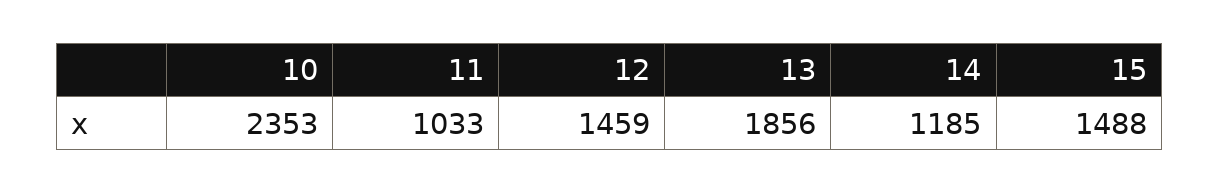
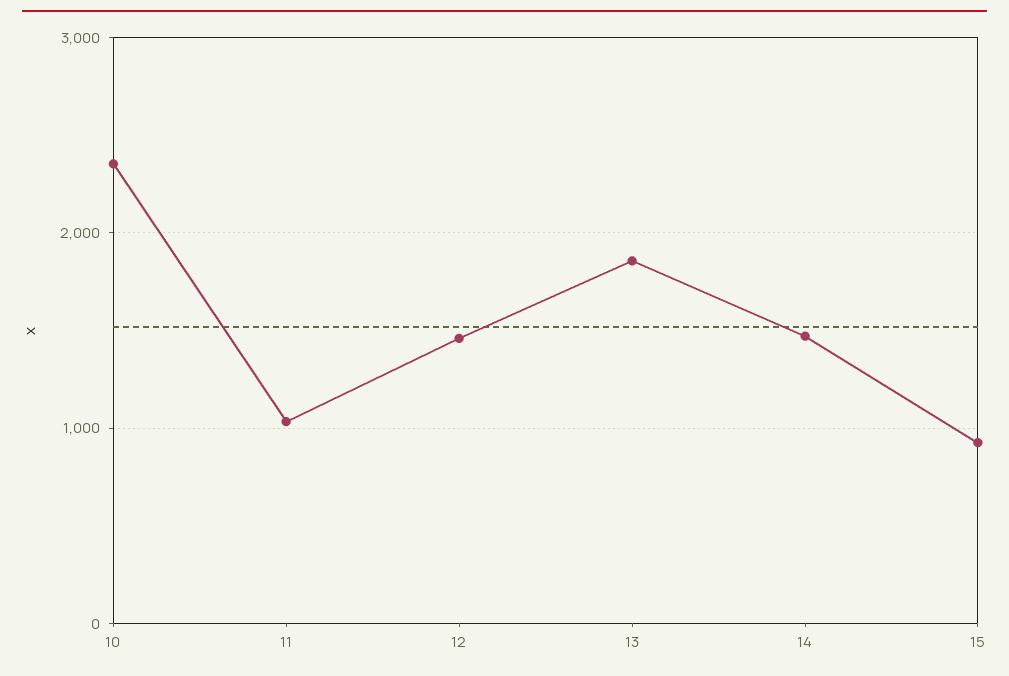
14: 1185 -> 1500
15: 1488 -> 900

